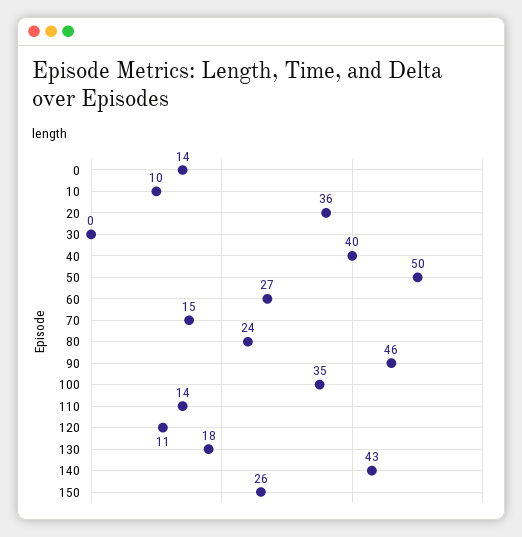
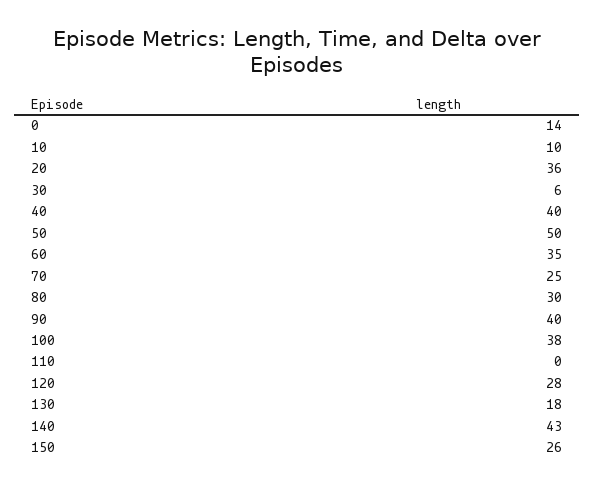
30: 0 -> 6
60: 27 -> 35
70: 15 -> 25
80: 24 -> 30
90: 46 -> 40
100: 35 -> 38
110: 14 -> 0
120: 11 -> 28

